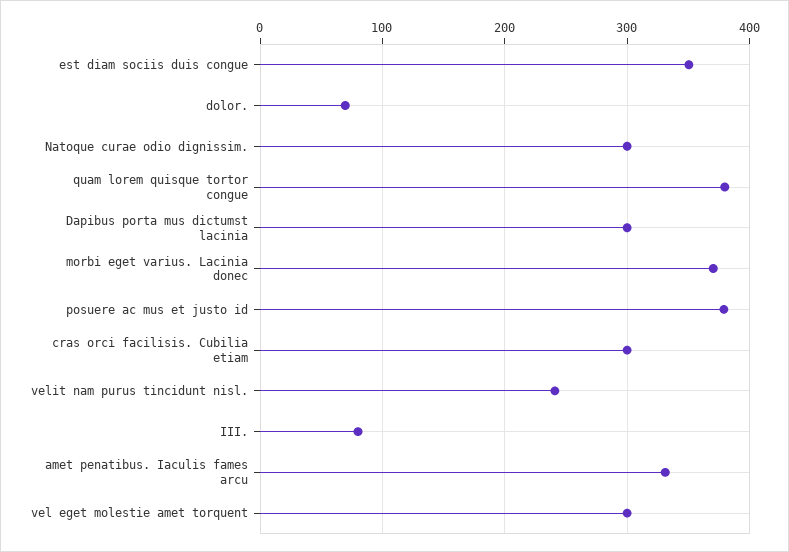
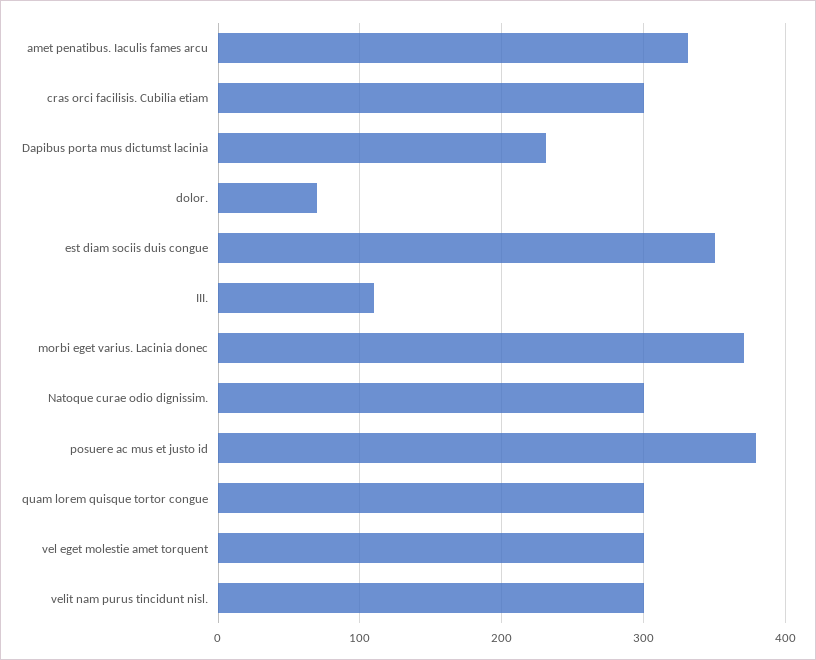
quam lorem quisque tortor congue: 380 -> 300
Dapibus porta mus dictumst lacinia: 300 -> 230
velit nam purus tincidunt nisl.: 240 -> 300
III.: 80 -> 110

